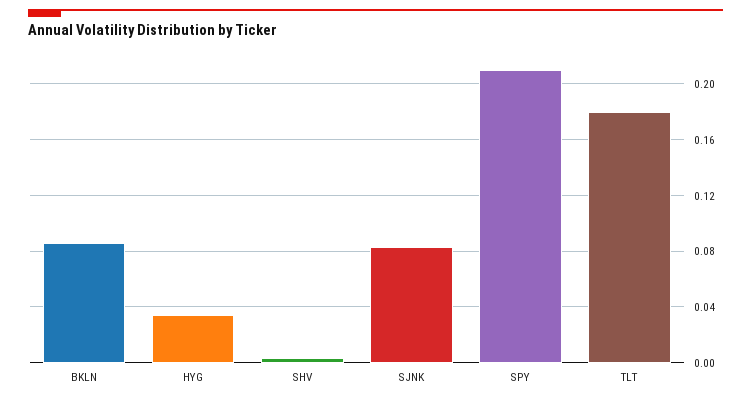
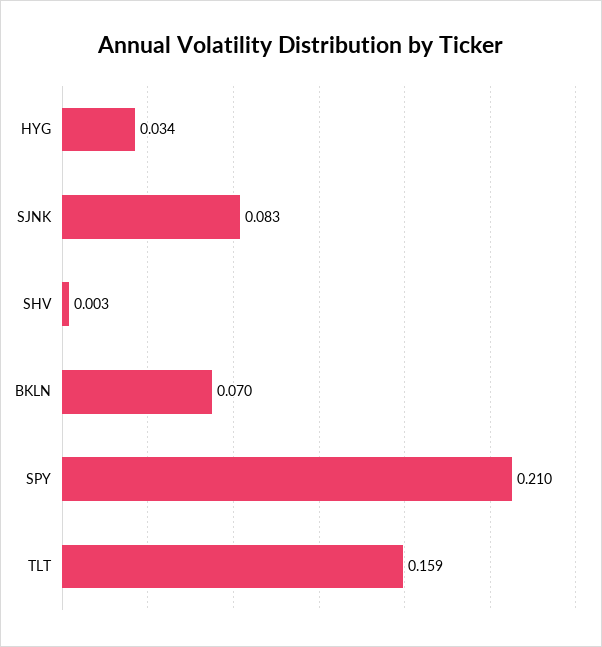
BKLN: 0.085 -> 0.07
TLT: 0.18 -> 0.159

